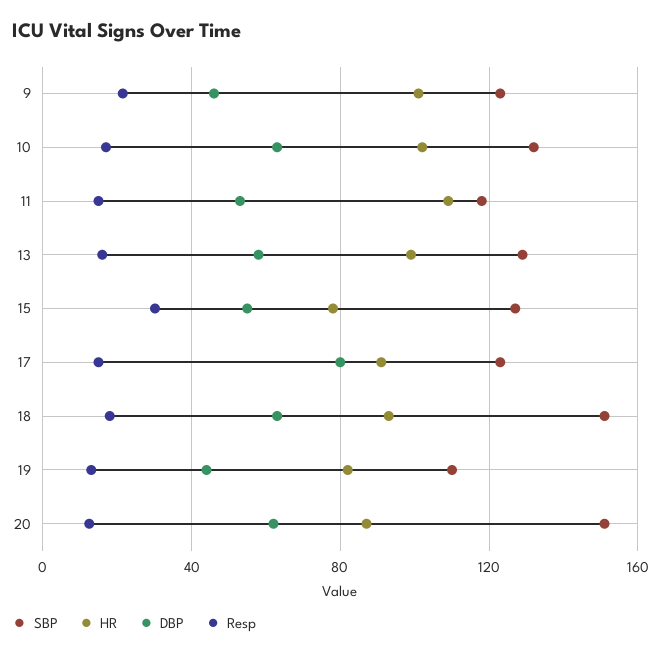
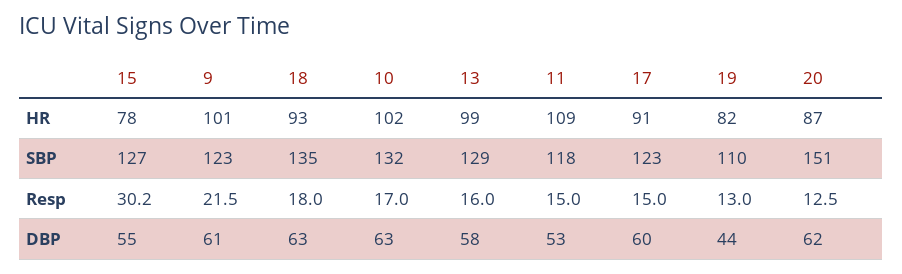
DBP, 9: 45 -> 61
DBP, 17: 80 -> 60
SBP, 18: 150 -> 135

